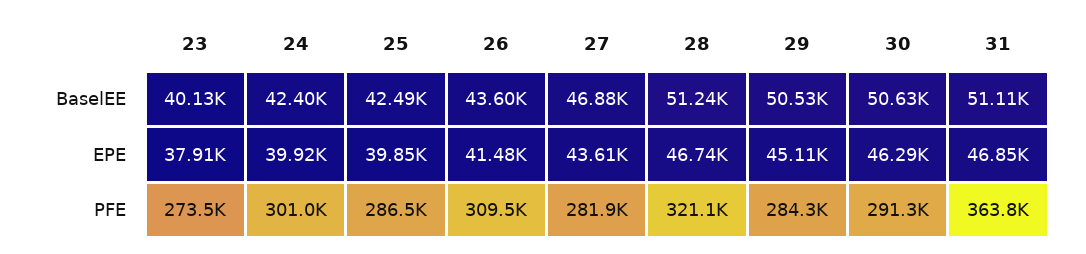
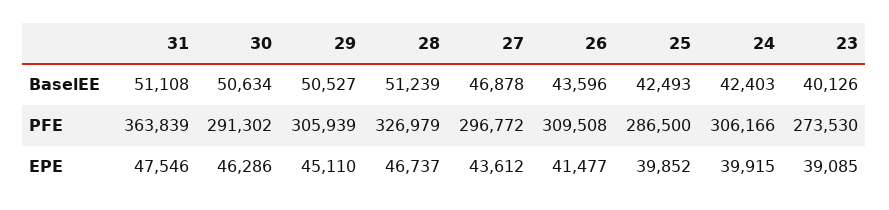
23, EPE: 37910 -> 39085
31, EPE: 46850 -> 47546
24, PFE: 301000 -> 306166
27, PFE: 281900 -> 296772
28, PFE: 321100 -> 326979
29, PFE: 284300 -> 305939

